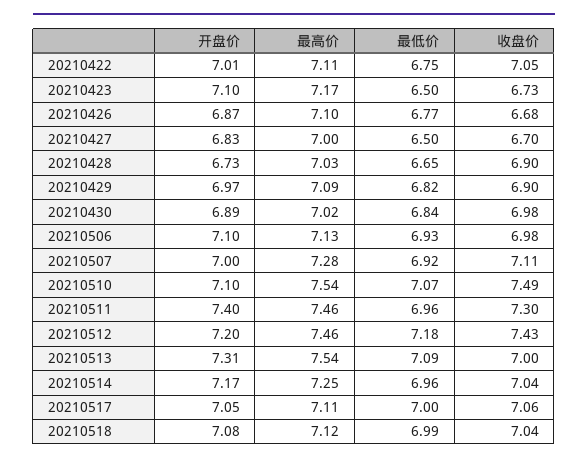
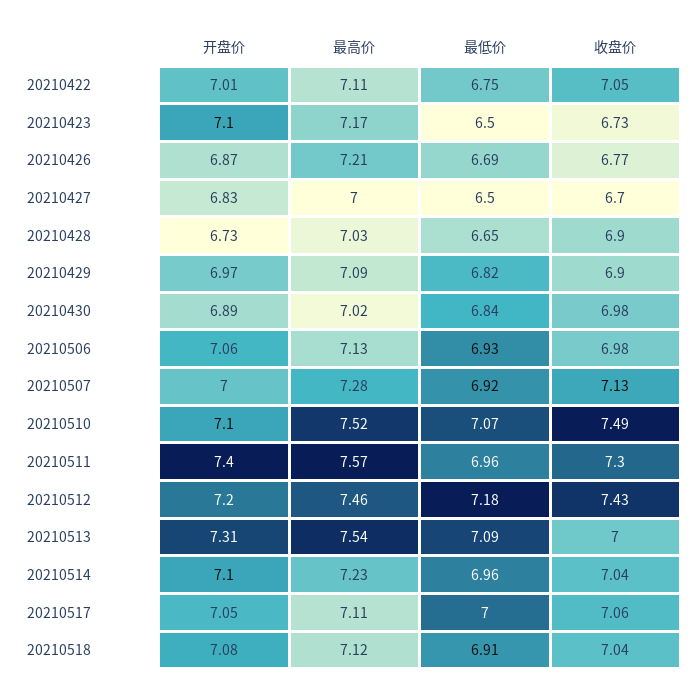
最高价, 20210426: 7.1 -> 7.21
最低价, 20210426: 6.77 -> 6.69
收盘价, 20210426: 6.68 -> 6.77
开盘价, 20210506: 7.1 -> 7.06
收盘价, 20210507: 7.11 -> 7.13
最高价, 20210510: 7.54 -> 7.52
最高价, 20210511: 7.46 -> 7.57
开盘价, 20210514: 7.17 -> 7.1
最高价, 20210514: 7.25 -> 7.23
最低价, 20210518: 6.99 -> 6.91

